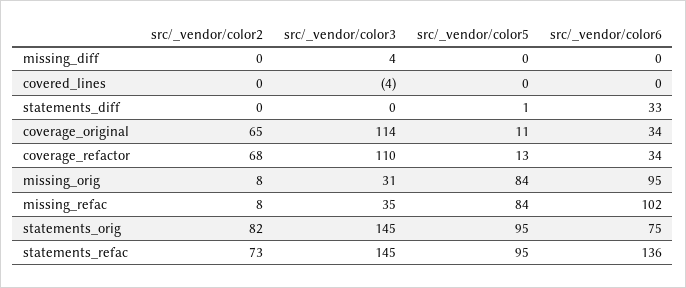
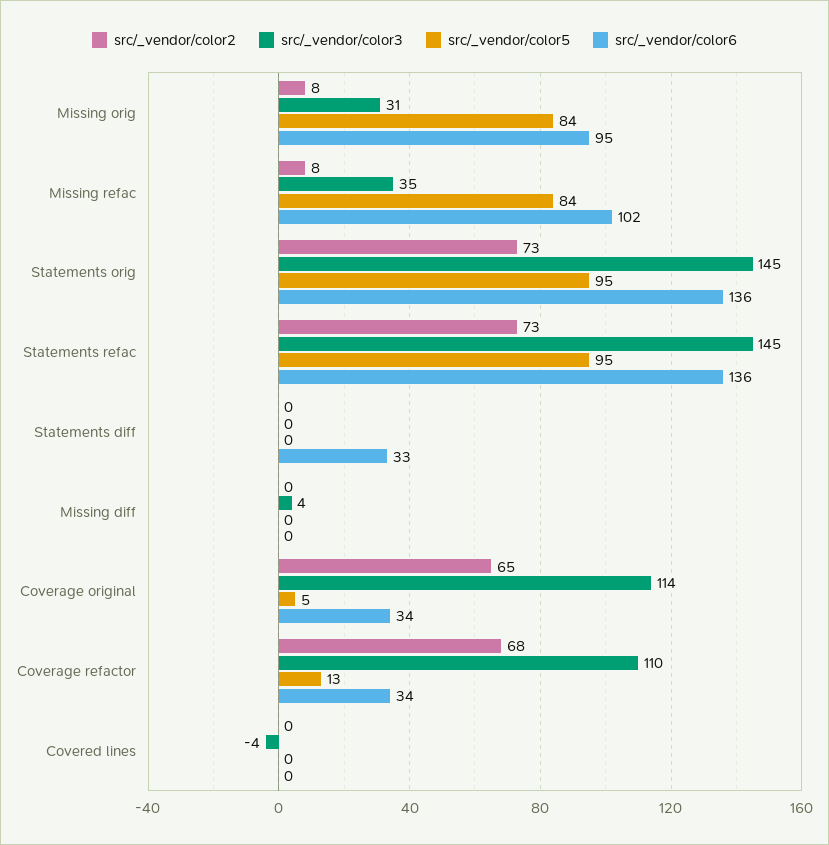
src/_vendor/color5, statements_diff: 1 -> 0
src/_vendor/color5, coverage_original: 11 -> 5
src/_vendor/color2, statements_orig: 82 -> 73
src/_vendor/color6, statements_orig: 75 -> 136

